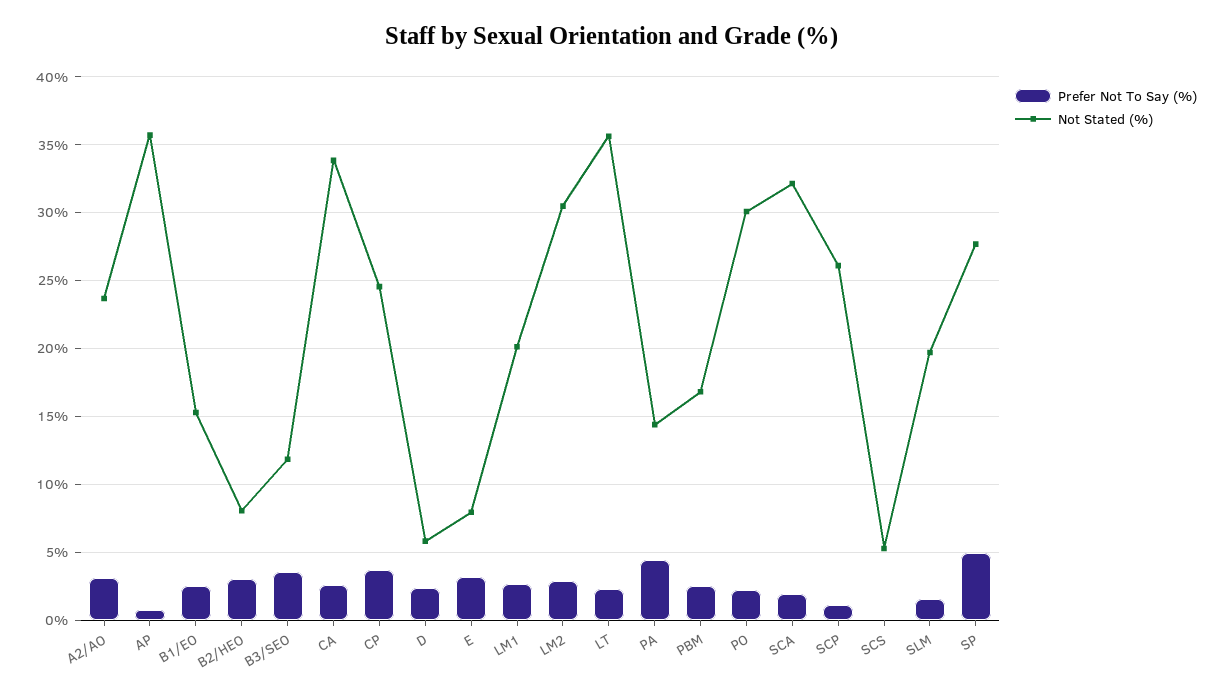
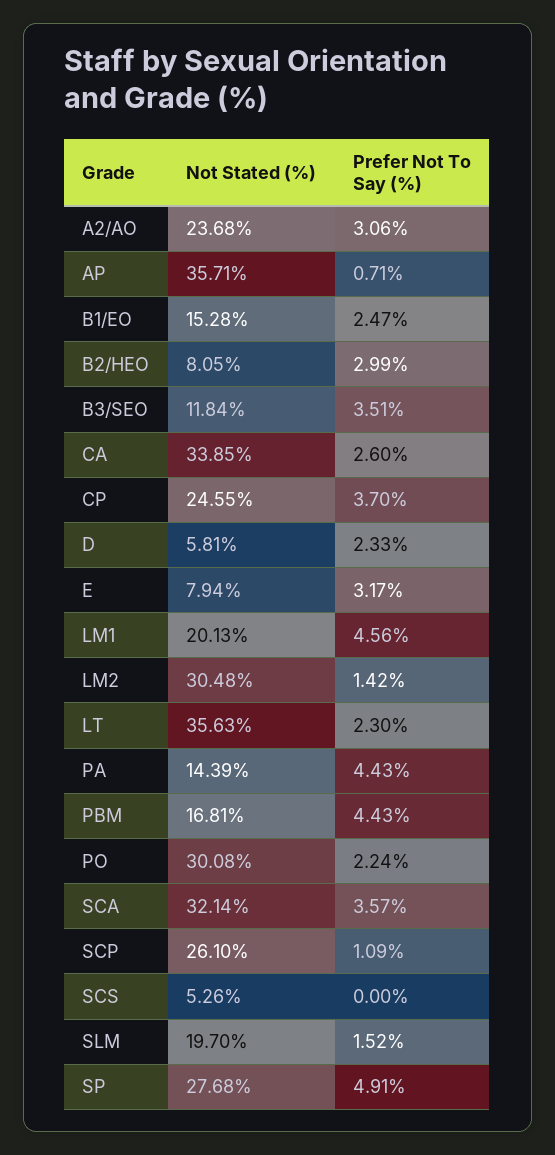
Prefer Not To Say (%), LM1: 2.5 -> 4.56
Prefer Not To Say (%), LM2: 3 -> 1.42
Prefer Not To Say (%), PBM: 2.5 -> 4.43
Prefer Not To Say (%), SCA: 2 -> 3.57

